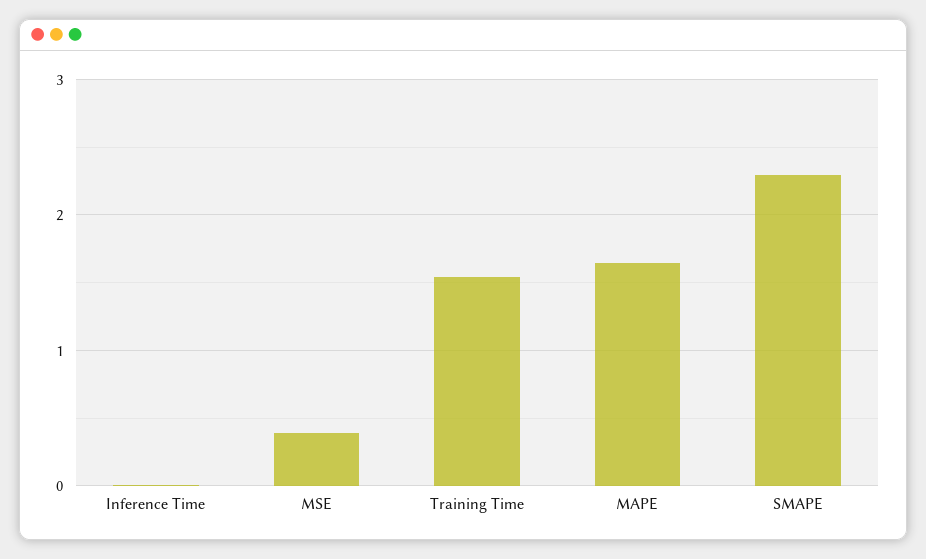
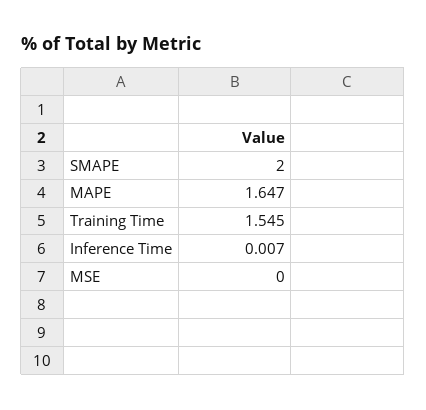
MSE: 0.4 -> 0
SMAPE: 2.3 -> 2

